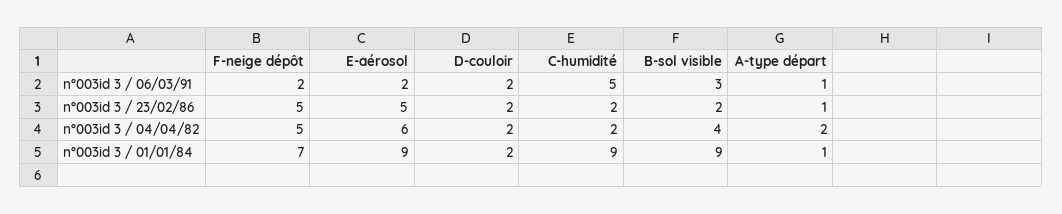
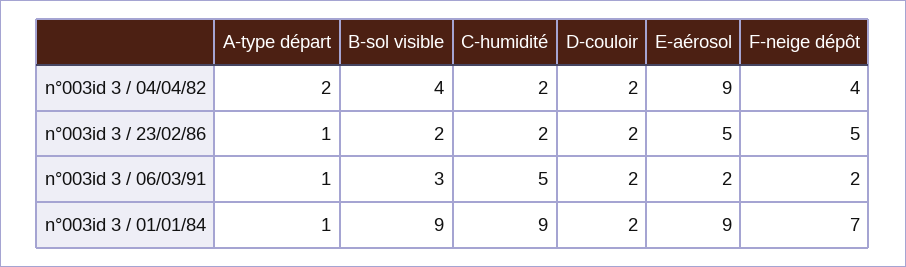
F-neige dépôt, n°003id 3 / 04/04/82: 5 -> 4
E-aérosol, n°003id 3 / 04/04/82: 6 -> 9

